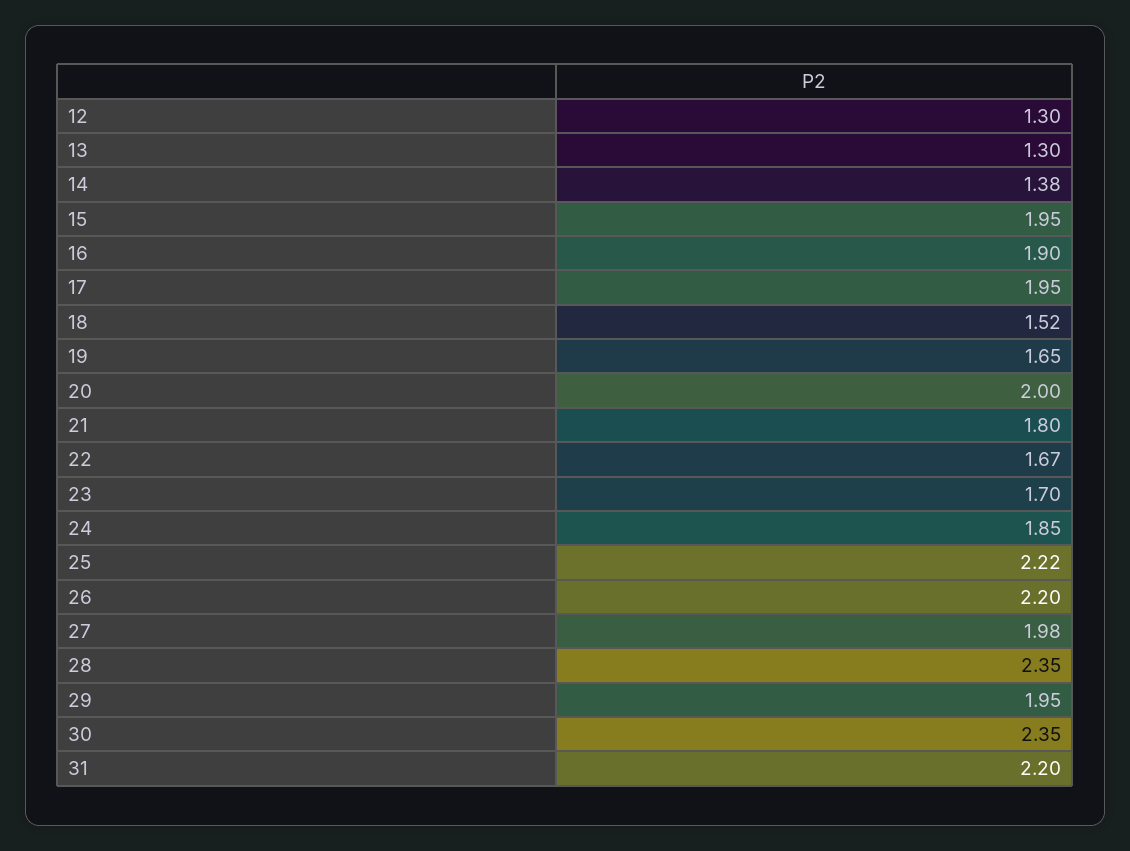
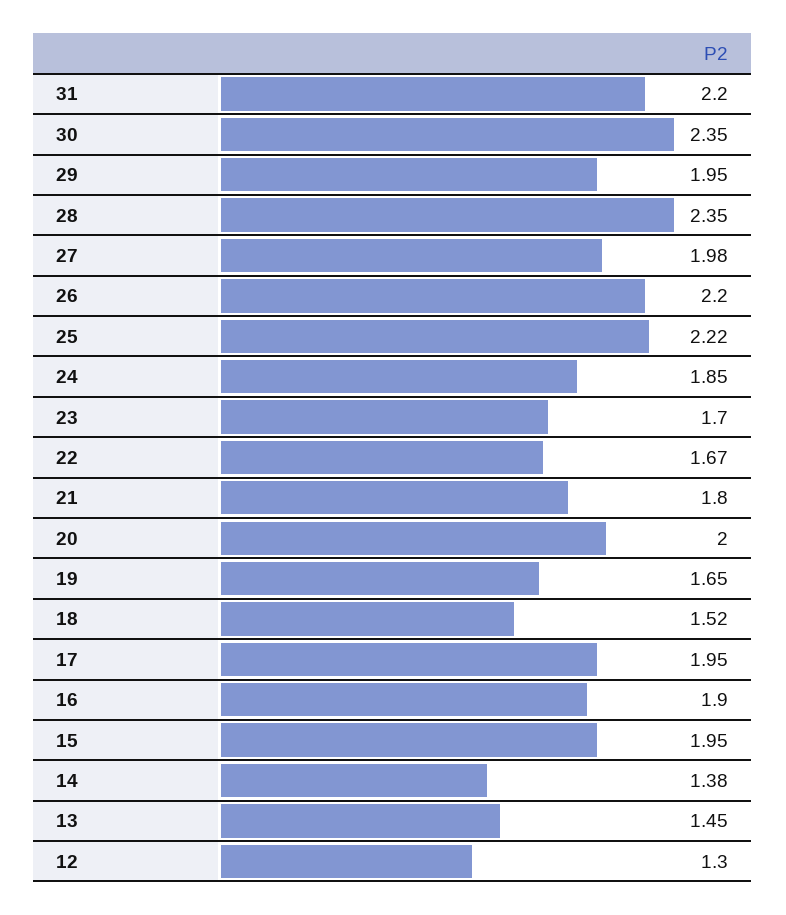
13: 1.3 -> 1.45

